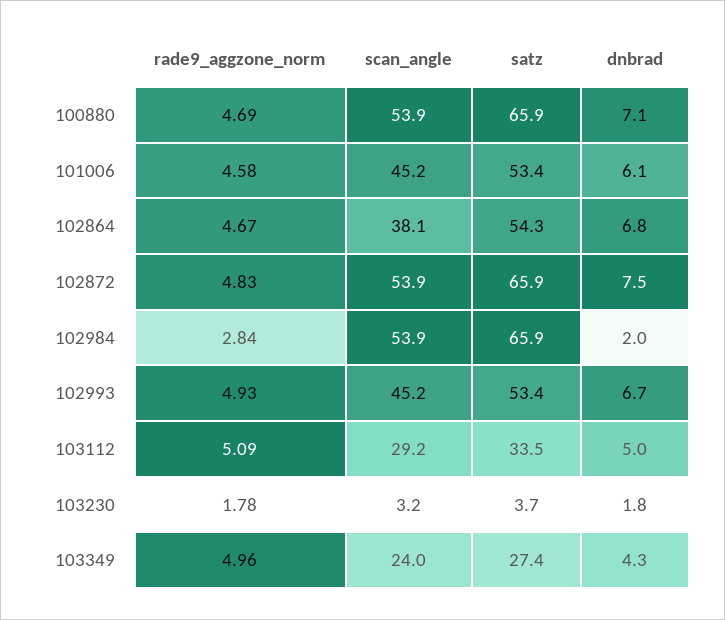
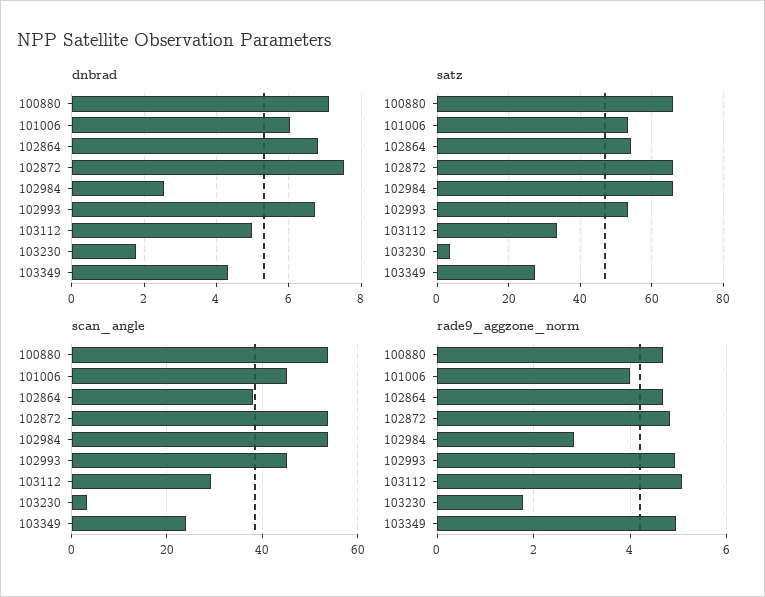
rade9_aggzone_norm, 101006: 4.58 -> 4
dnbrad, 102984: 2 -> 2.6

